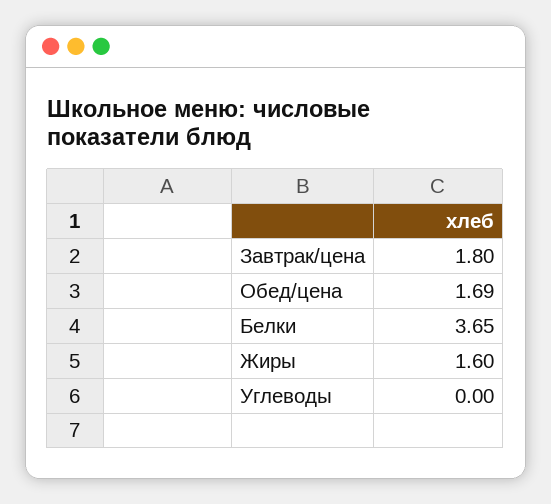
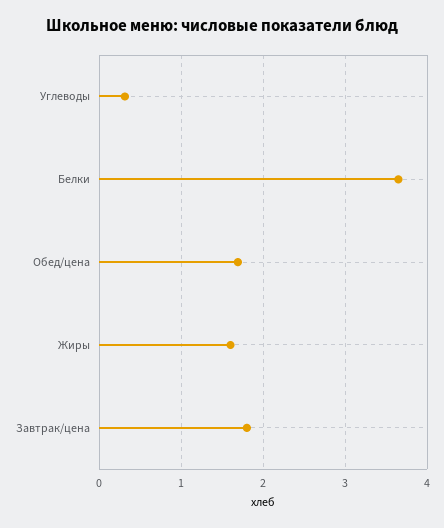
Углеводы: 0 -> 0.3

